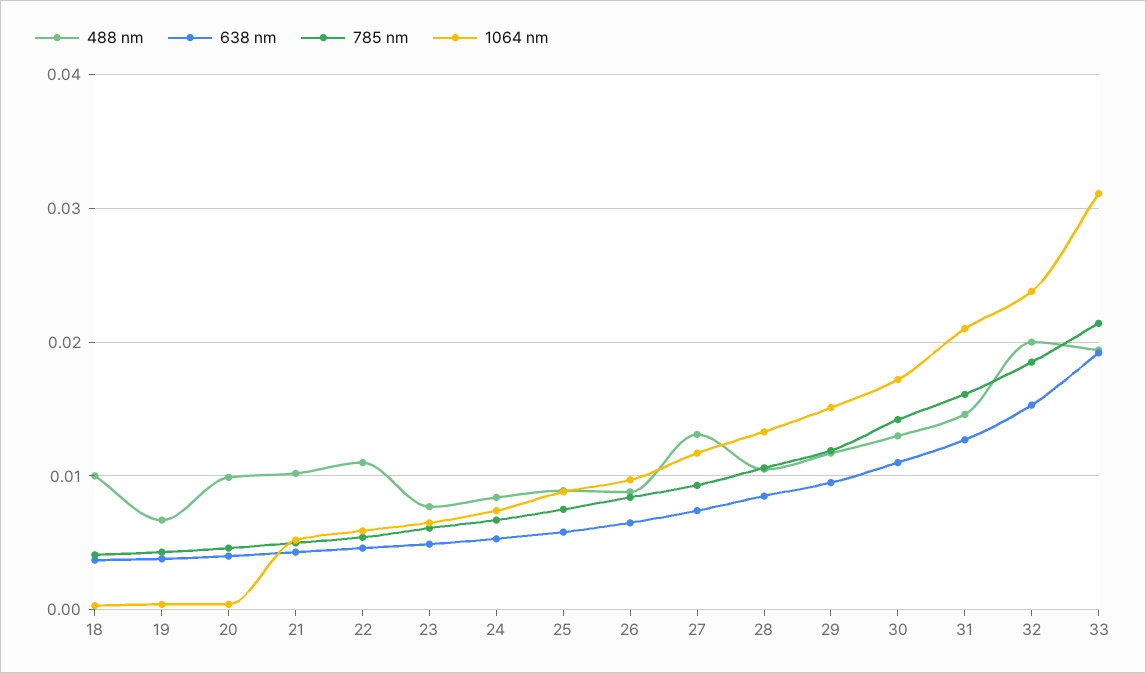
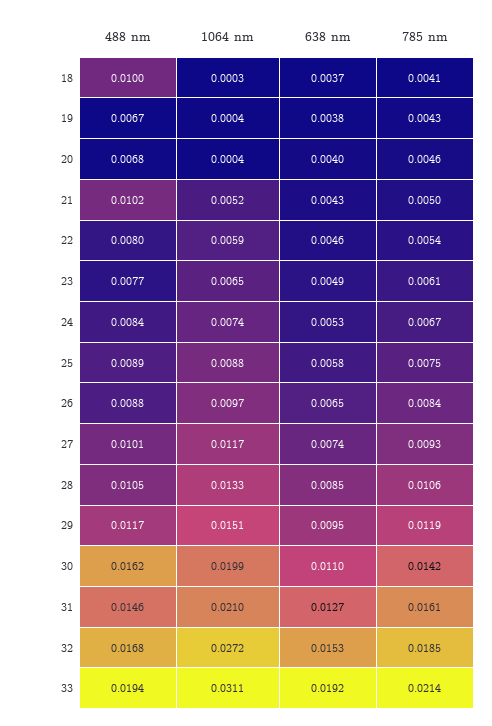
488 nm, 20: 0.01 -> 0.0068
488 nm, 22: 0.011 -> 0.008
488 nm, 27: 0.013 -> 0.0101
488 nm, 30: 0.013 -> 0.0162
1064 nm, 30: 0.017 -> 0.0199
488 nm, 32: 0.02 -> 0.0168
1064 nm, 32: 0.024 -> 0.0272

